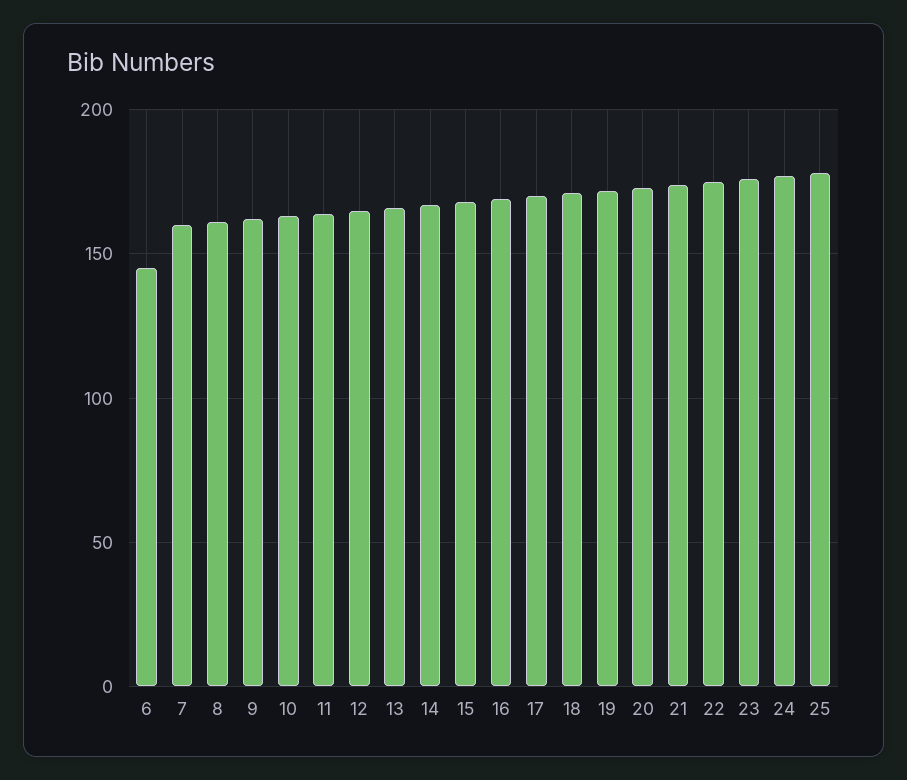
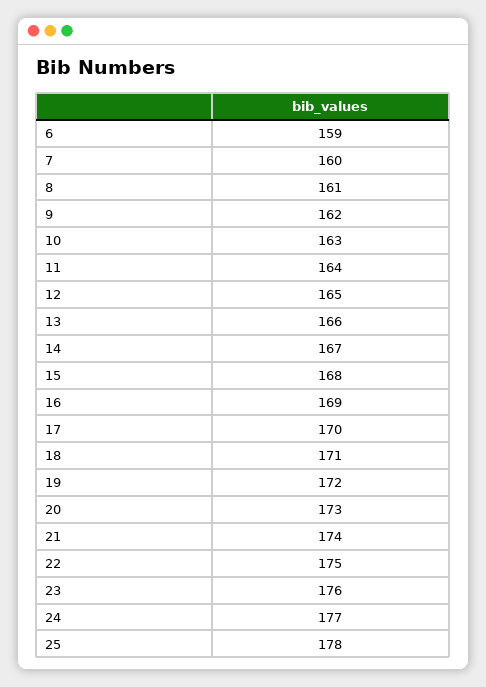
6: 145 -> 159

